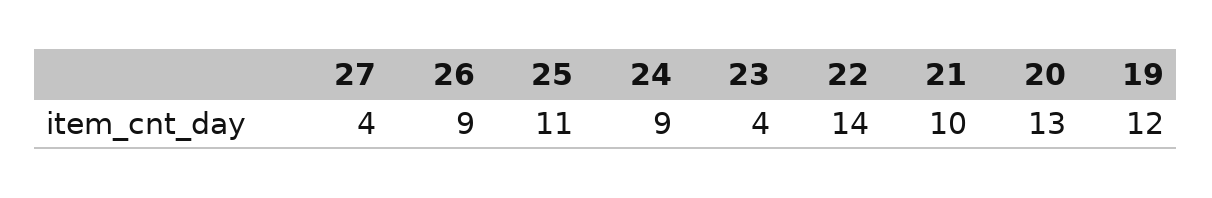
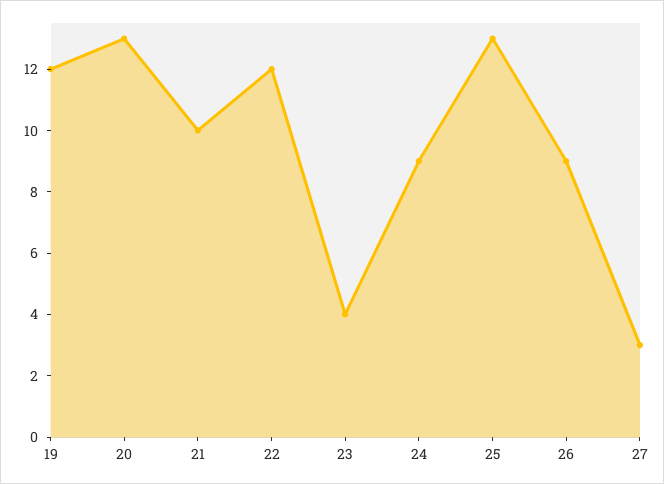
27: 4 -> 3
25: 11 -> 13
22: 14 -> 12

